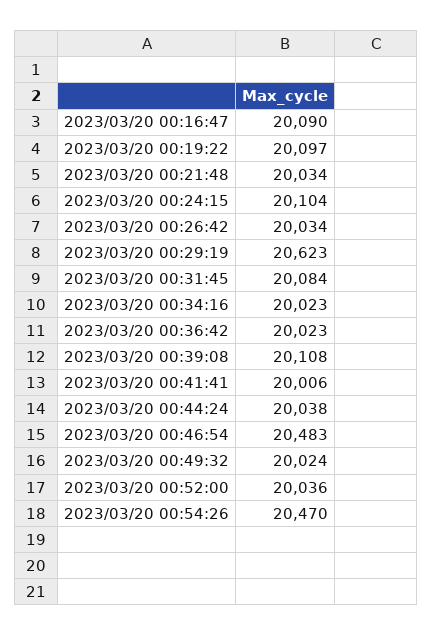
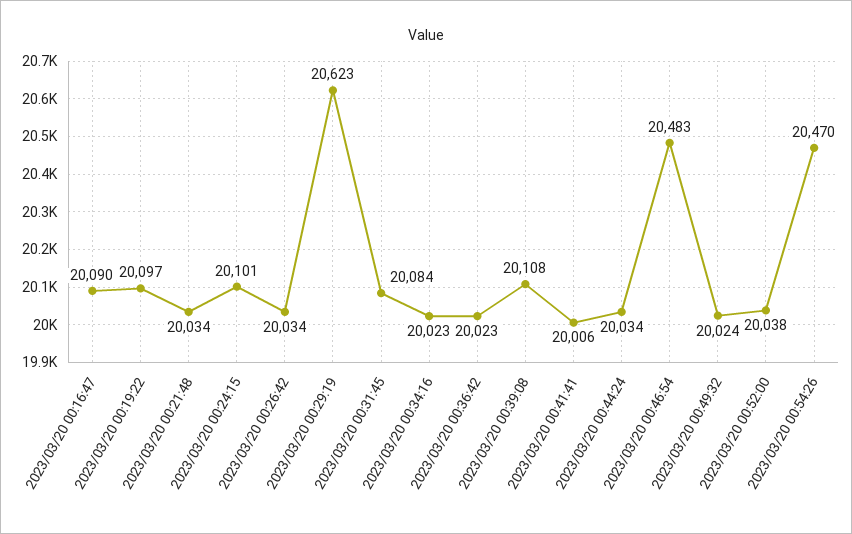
2023/03/20 00:24:15: 20104 -> 20101
2023/03/20 00:44:24: 20038 -> 20034
2023/03/20 00:52:00: 20036 -> 20038

